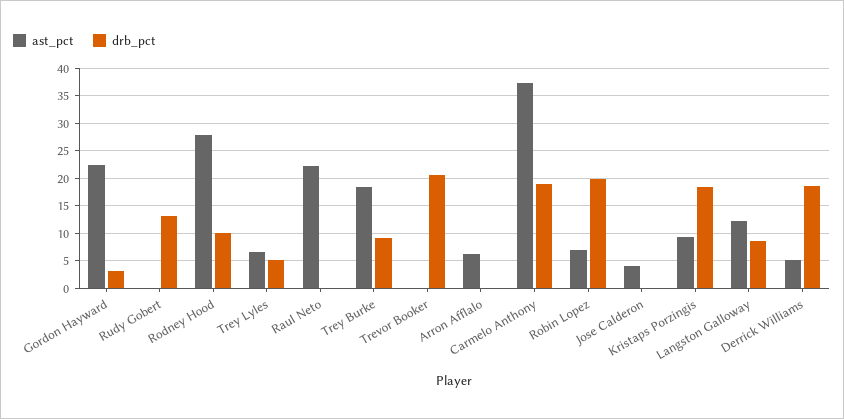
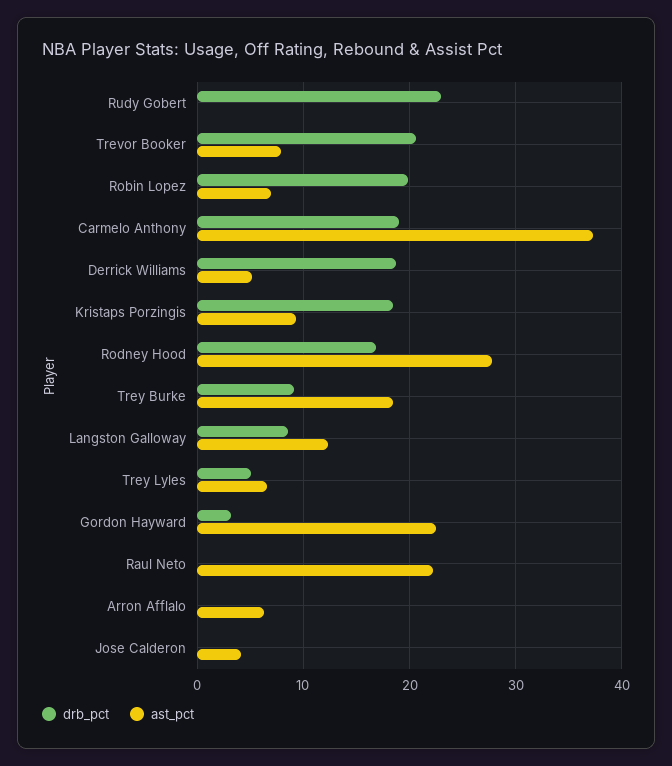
drb_pct, Rudy Gobert: 12.5 -> 23
drb_pct, Rodney Hood: 10 -> 17
ast_pct, Trevor Booker: 0 -> 8

